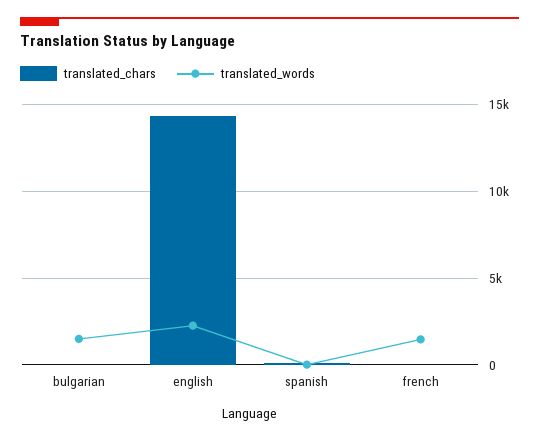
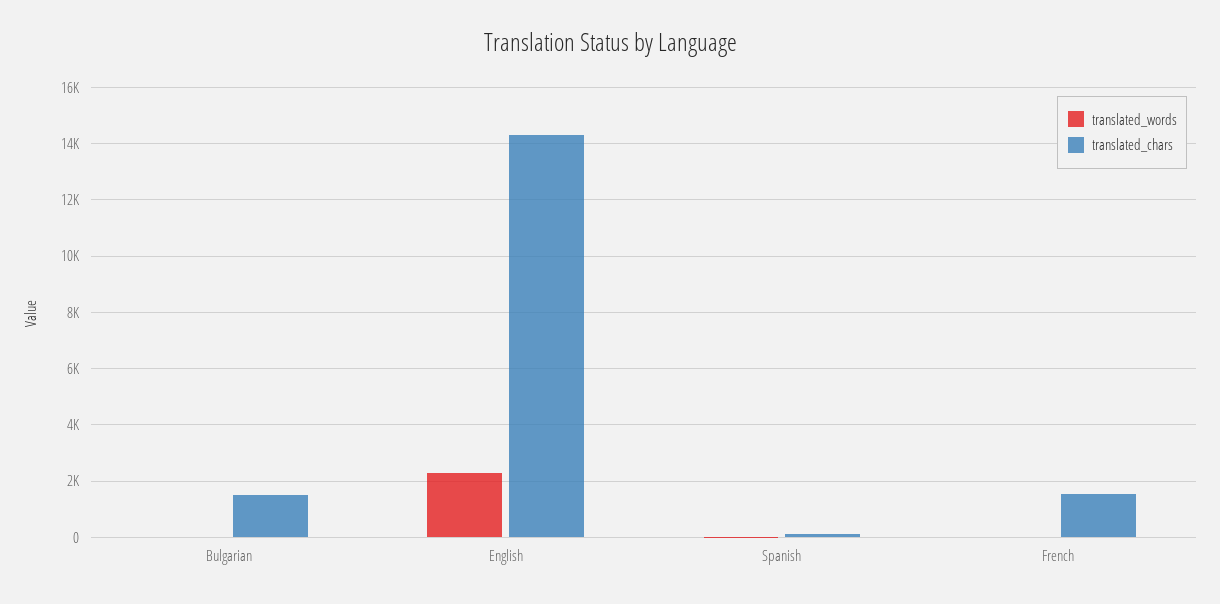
translated_chars, bulgarian: 0 -> 1500
translated_words, bulgarian: 1500 -> 0
translated_chars, french: 0 -> 1500
translated_words, french: 1500 -> 0

